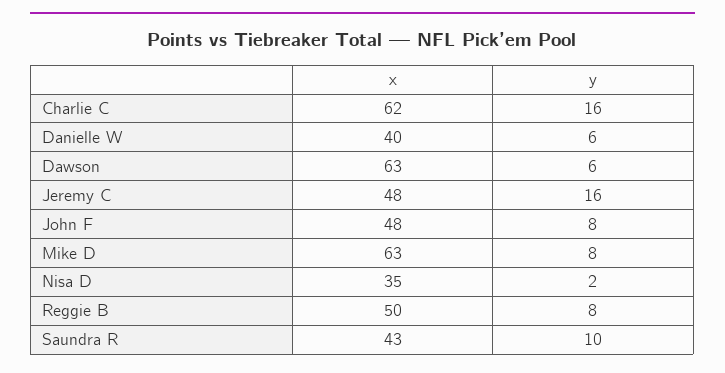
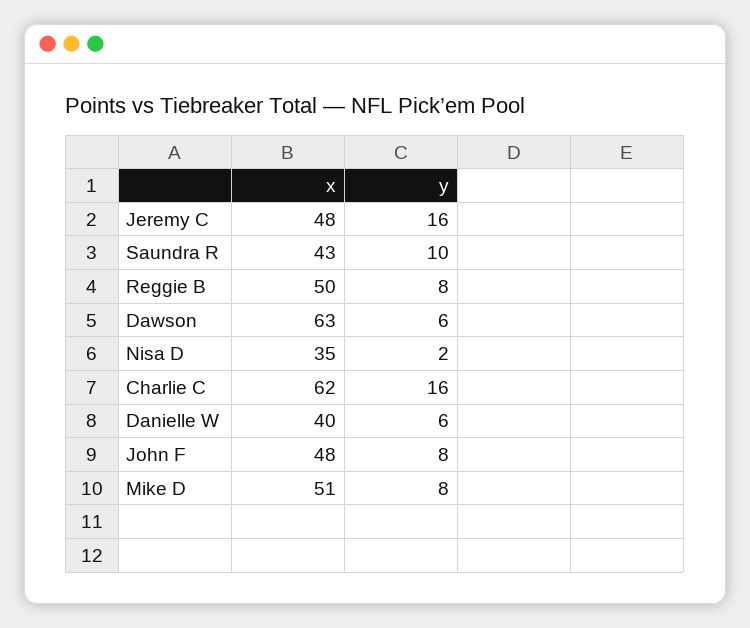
x, Mike D: 63 -> 51

